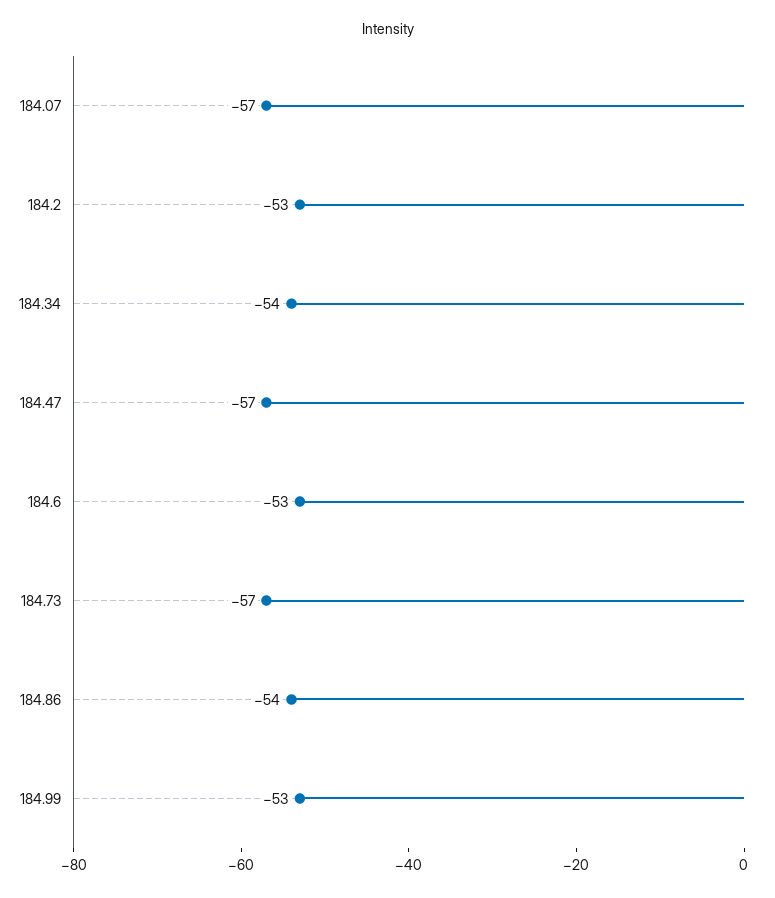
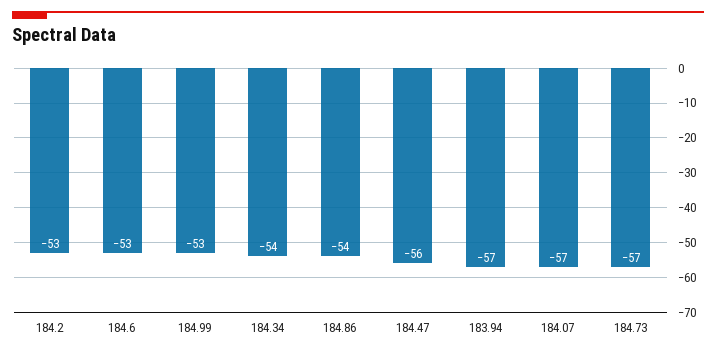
184.47: -57 -> -56
183.94: none -> -57

